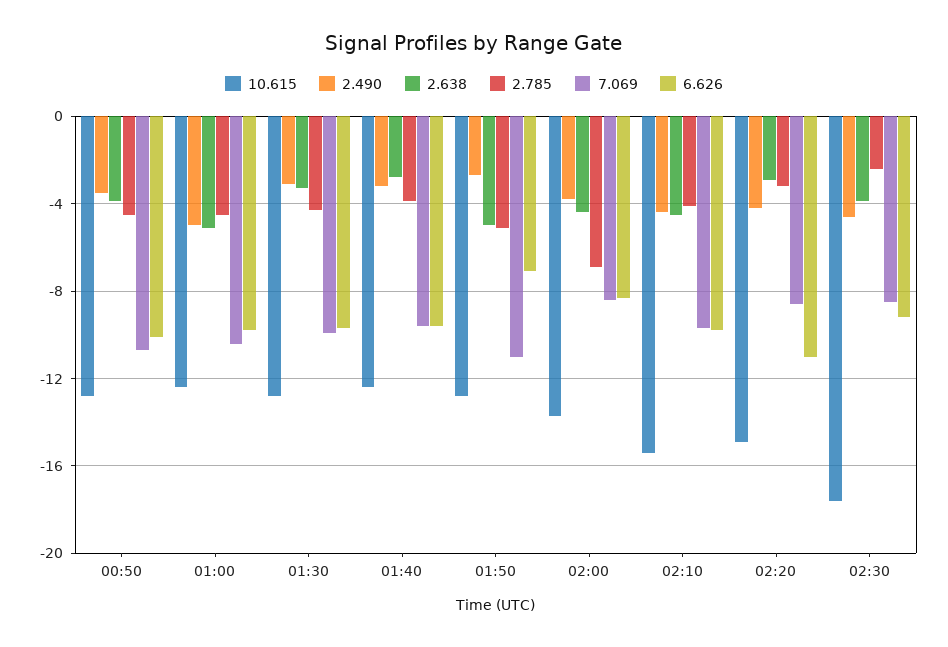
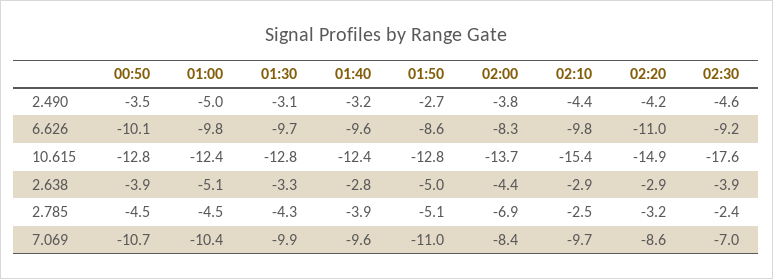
6.626, 01:50: -7 -> -8.6
2.638, 02:10: -4.5 -> -2.9
2.785, 02:10: -4 -> -2.5
7.069, 02:30: -8.5 -> -7

